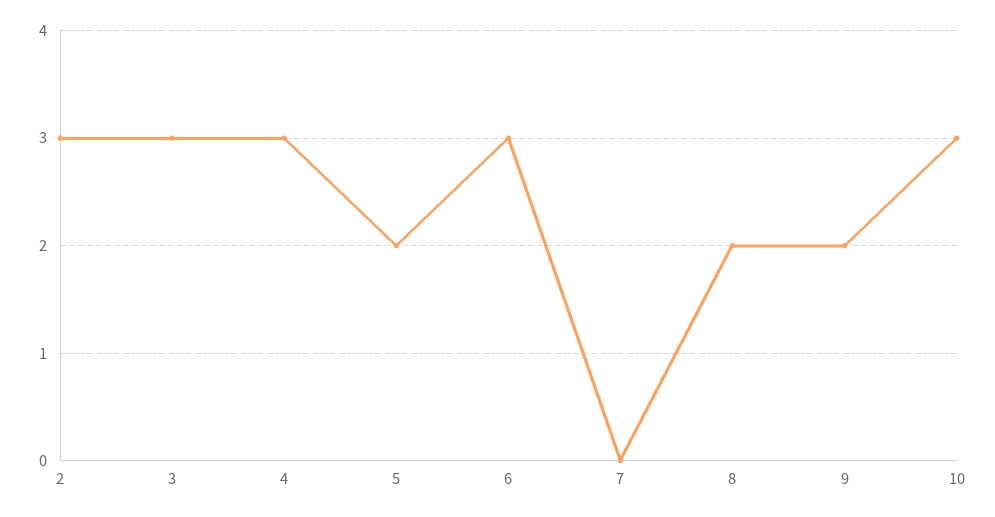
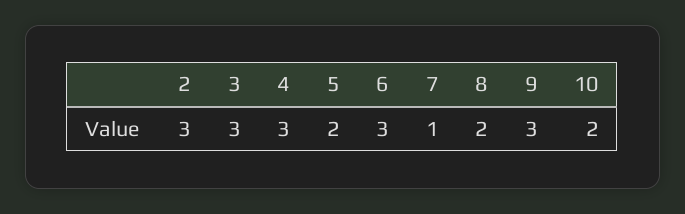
7: 0 -> 1
9: 2 -> 3
10: 3 -> 2

